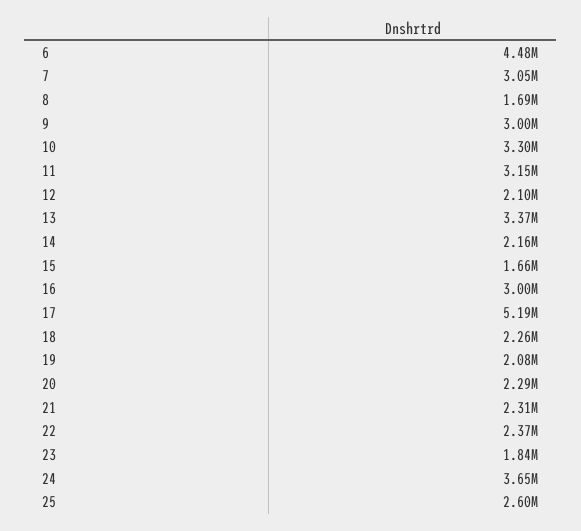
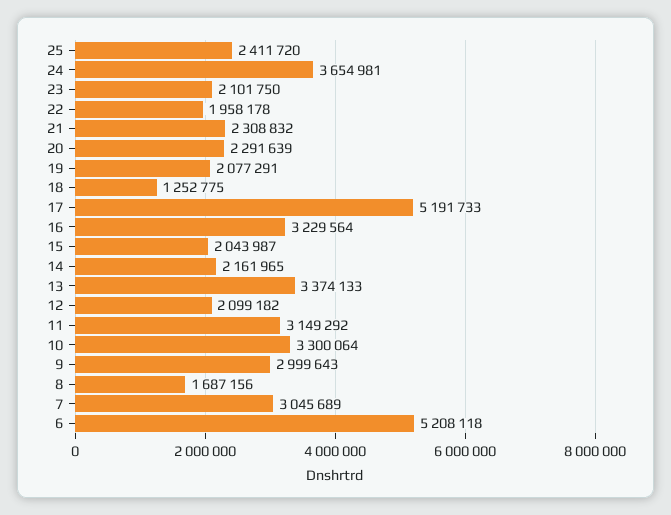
6: 4480000 -> 5208118
15: 1660000 -> 2043987
16: 3000000 -> 3229564
18: 2260000 -> 1252775
22: 2370000 -> 1958178
23: 1840000 -> 2101750
25: 2600000 -> 2411720

